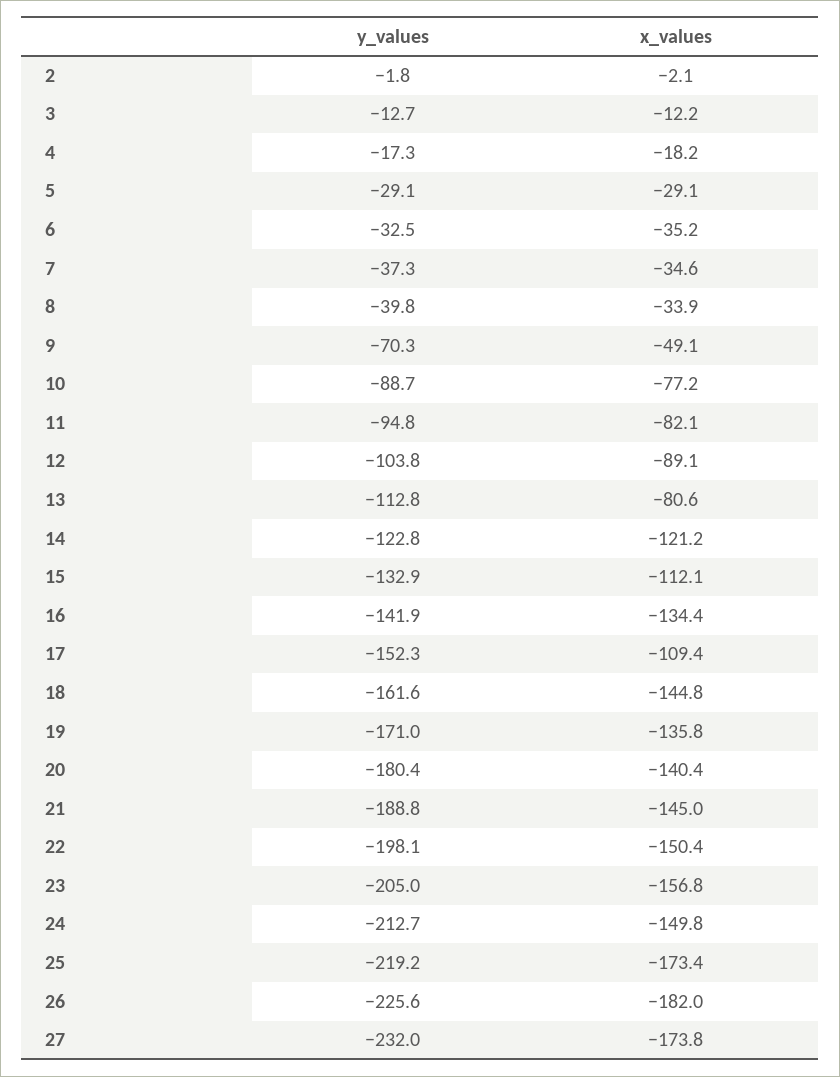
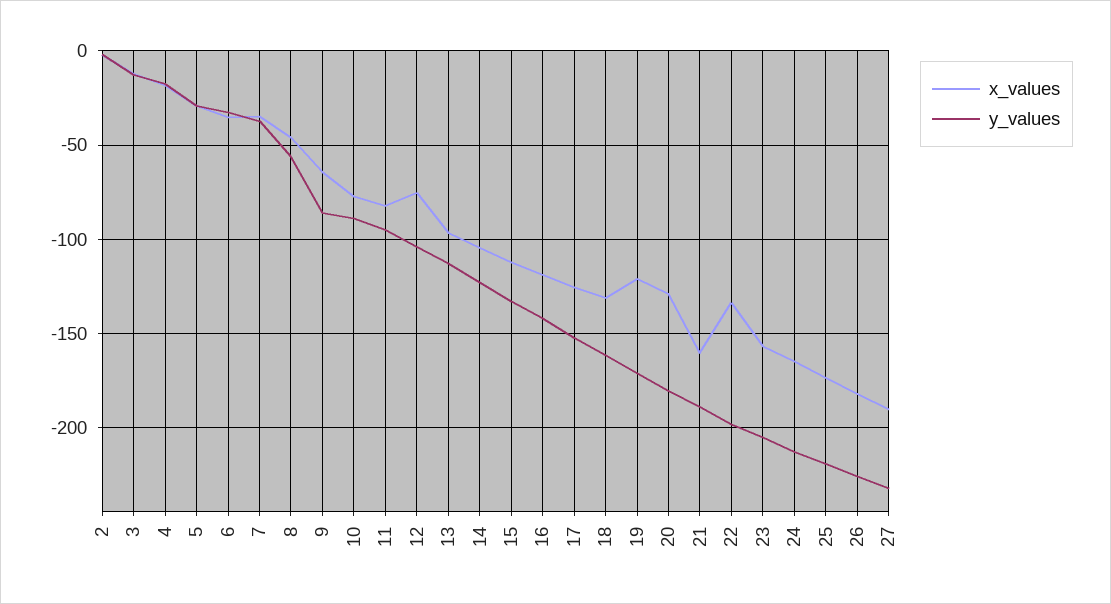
y_values, 8: -39.8 -> -55
x_values, 8: -33.9 -> -45
y_values, 9: -70.3 -> -85
x_values, 9: -49.1 -> -65
x_values, 12: -89.1 -> -75
x_values, 13: -80.6 -> -95
x_values, 14: -121.2 -> -105
x_values, 16: -134.4 -> -120
x_values, 17: -109.4 -> -125
x_values, 18: -144.8 -> -130
x_values, 19: -135.8 -> -120
x_values, 20: -140.4 -> -130
x_values, 21: -145 -> -160
x_values, 22: -150.4 -> -135
x_values, 24: -149.8 -> -165
x_values, 27: -173.8 -> -190

